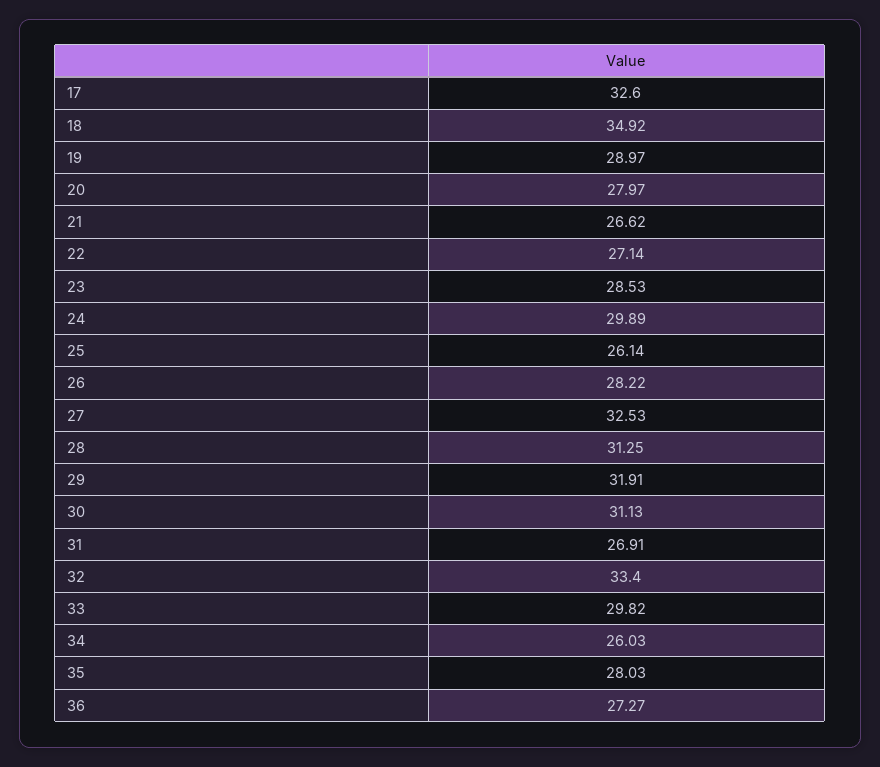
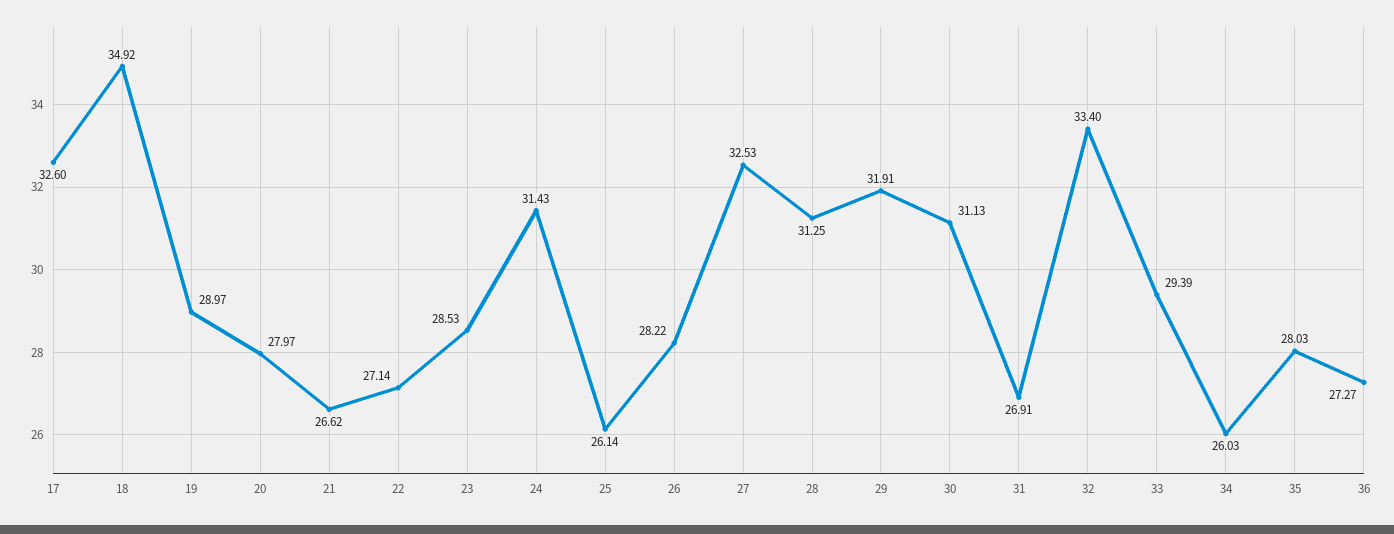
24: 29.89 -> 31.43
33: 29.82 -> 29.39

